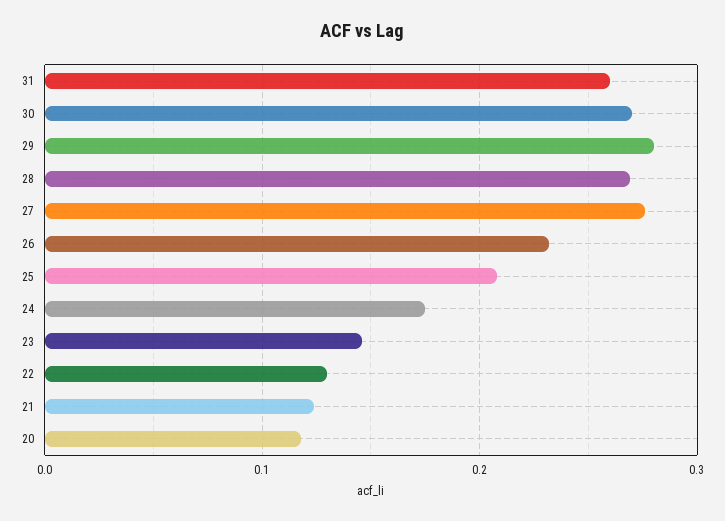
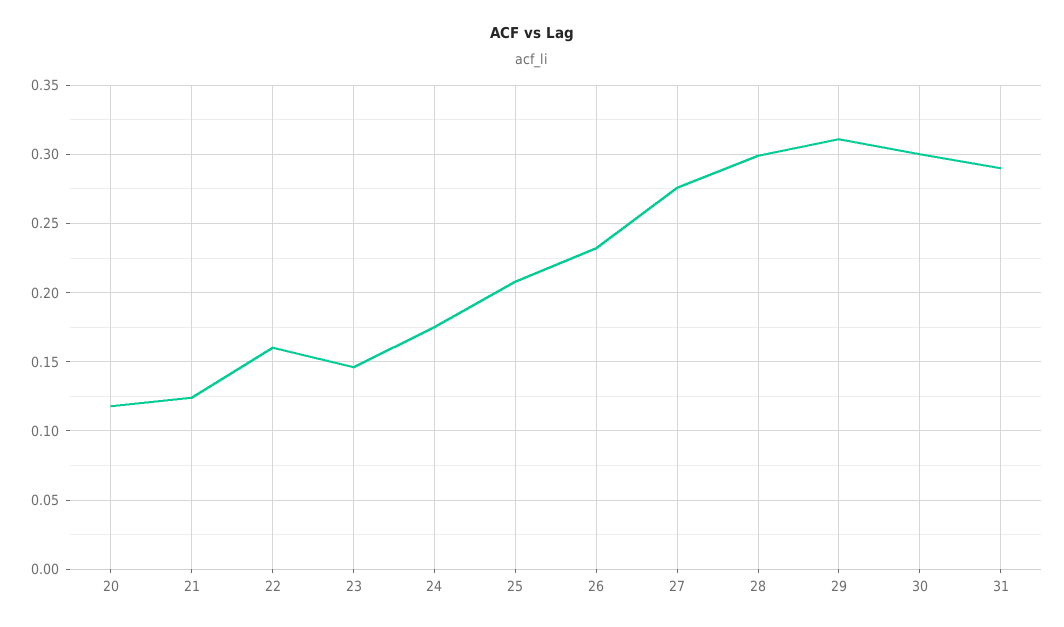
31: 0.26 -> 0.29
30: 0.27 -> 0.3
29: 0.28 -> 0.31
28: 0.27 -> 0.3
22: 0.13 -> 0.16

